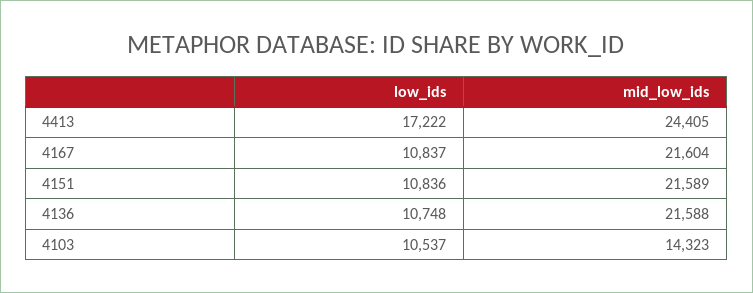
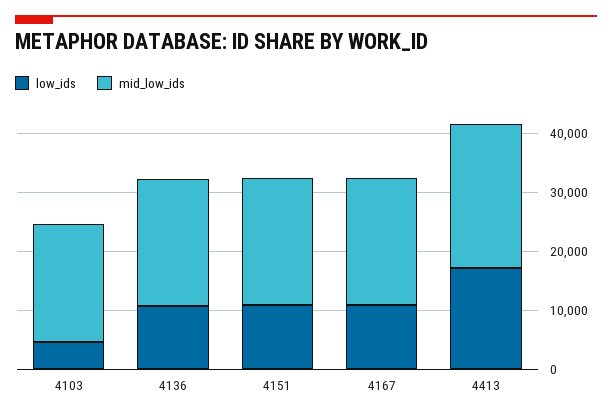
low_ids, 4103: 10537 -> 4000
mid_low_ids, 4103: 14323 -> 20000

